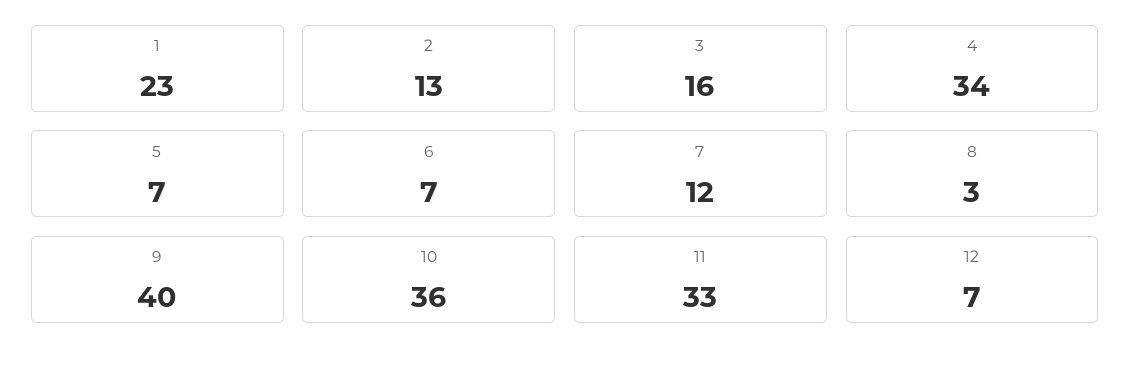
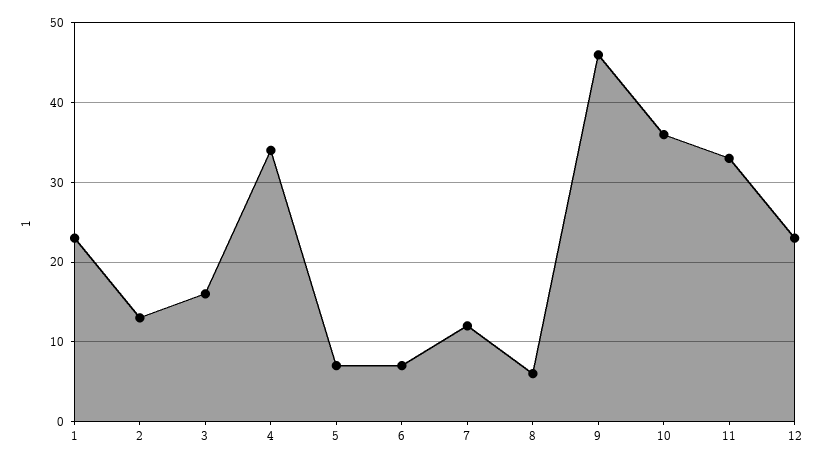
8: 3 -> 6
9: 40 -> 46
12: 7 -> 23

